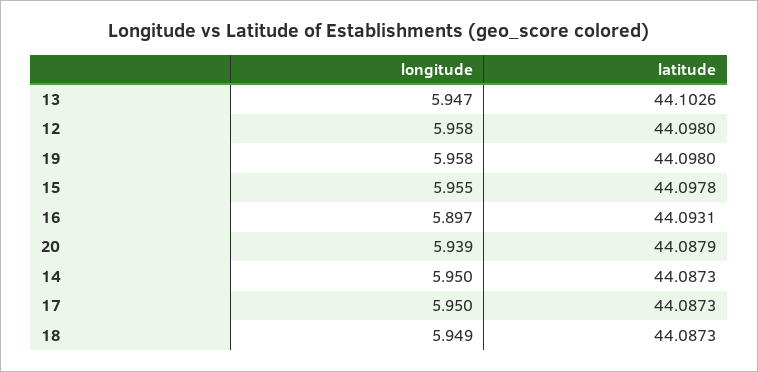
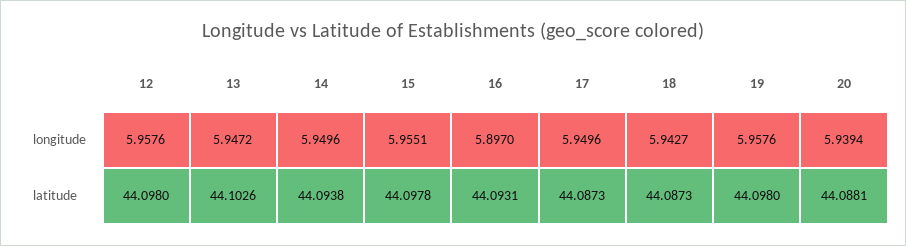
latitude, 20: 44.0879 -> 44.0881
latitude, 14: 44.0873 -> 44.0938
longitude, 18: 5.949 -> 5.9427

